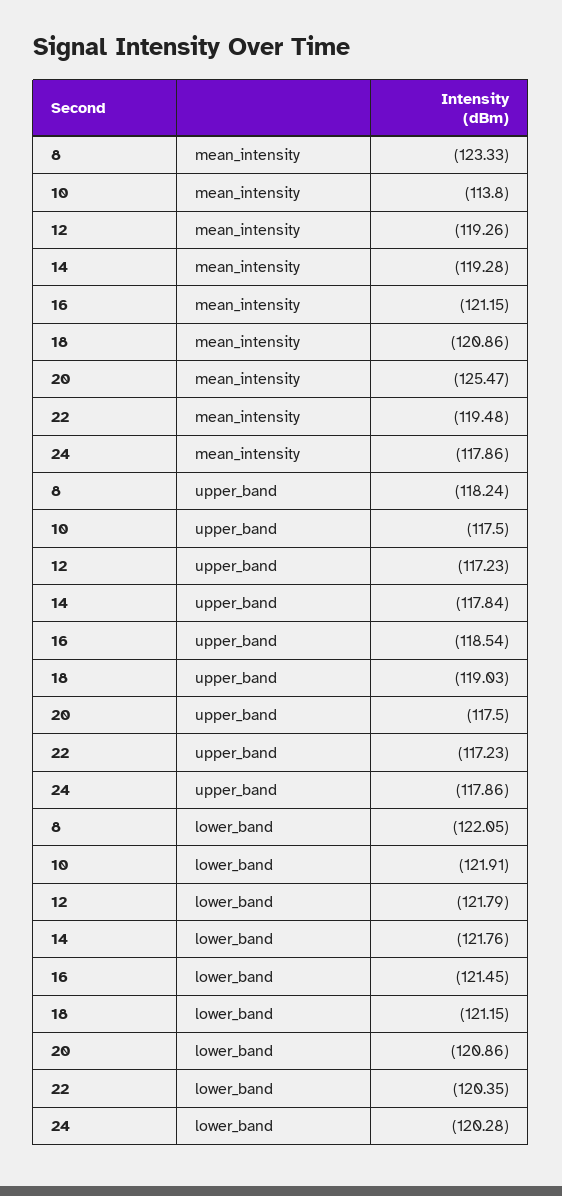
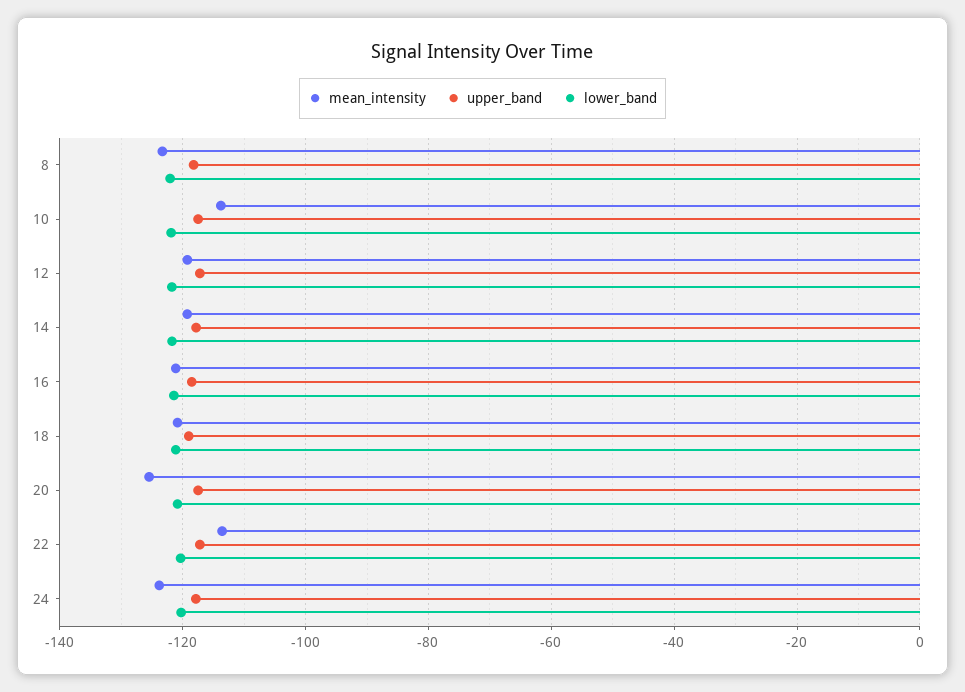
mean_intensity, 22: -119.48 -> -114
mean_intensity, 24: -117.86 -> -124

